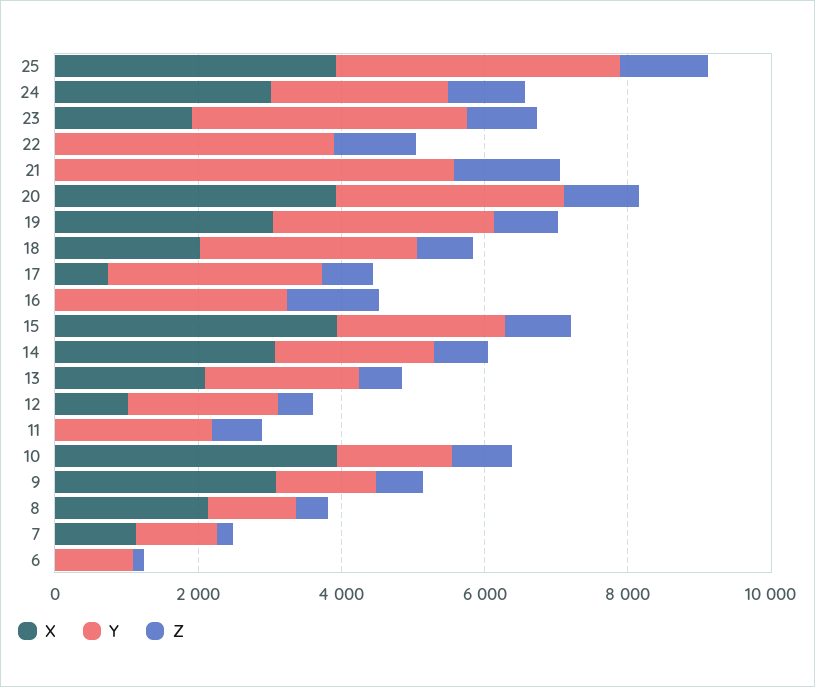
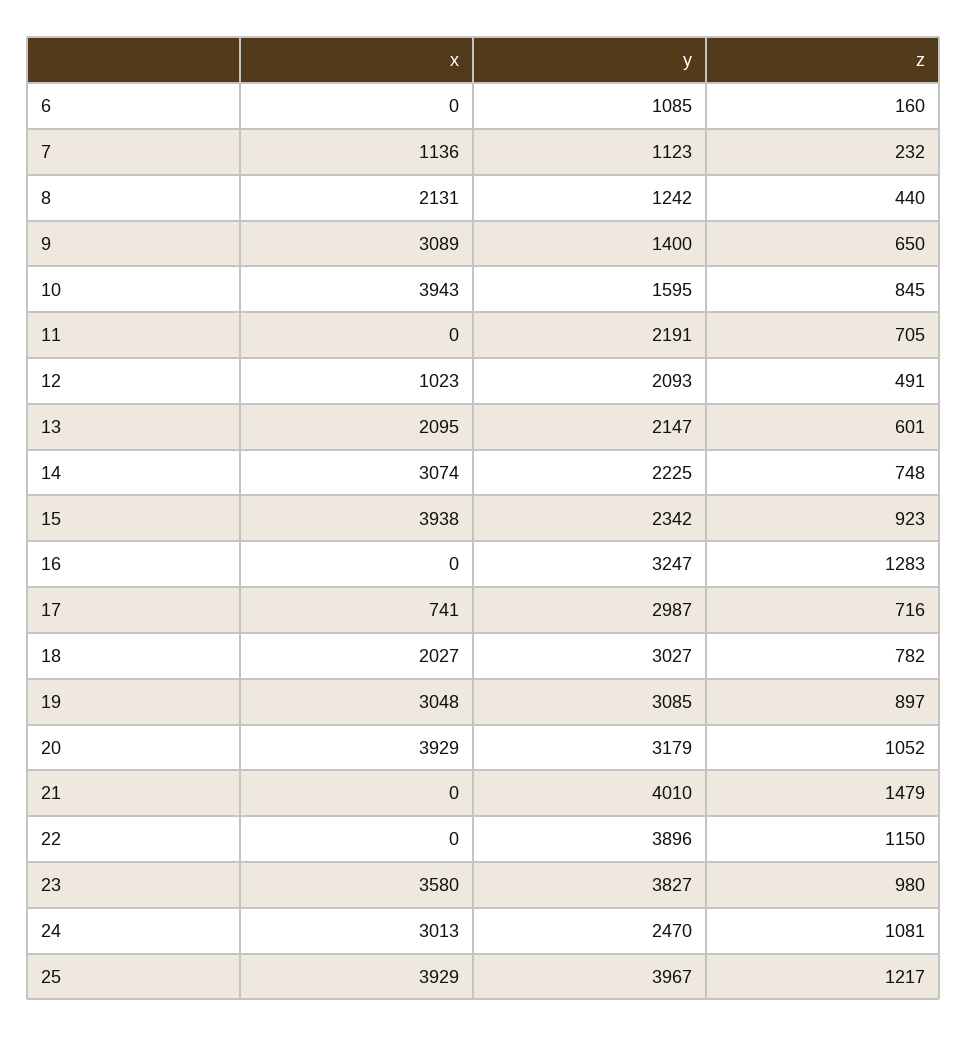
X, 23: 2000 -> 3580
Y, 21: 5500 -> 4010

